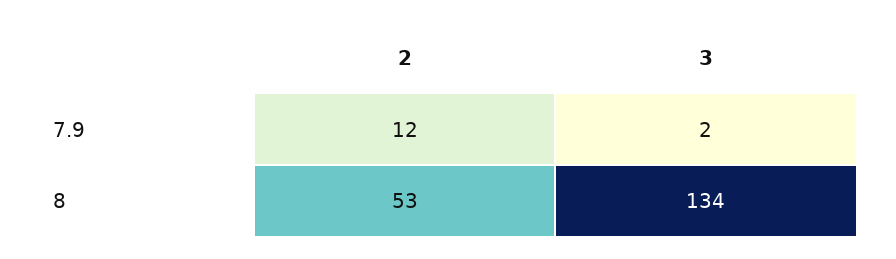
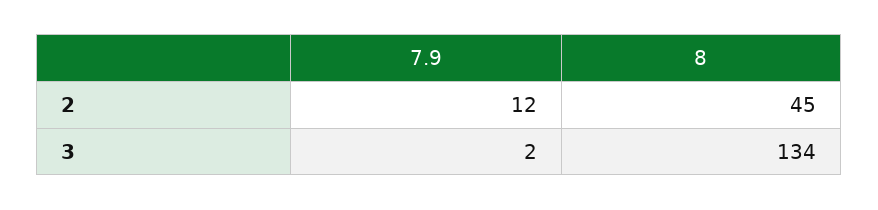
2, 8: 53 -> 45

